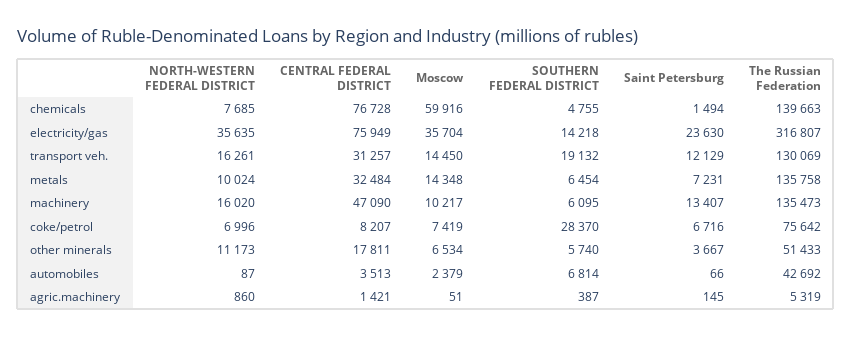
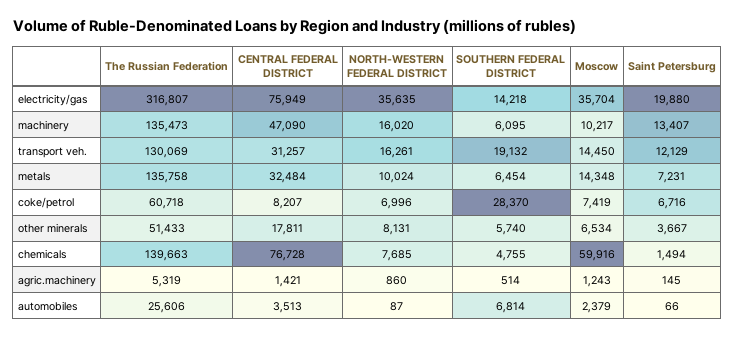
Saint Petersburg, electricity/gas: 23630 -> 19880
The Russian Federation, coke/petrol: 75642 -> 60718
NORTH-WESTERN FEDERAL DISTRICT, other minerals: 11173 -> 8131
The Russian Federation, automobiles: 42692 -> 25606
Moscow, agric.machinery: 51 -> 1243
SOUTHERN FEDERAL DISTRICT, agric.machinery: 387 -> 514

